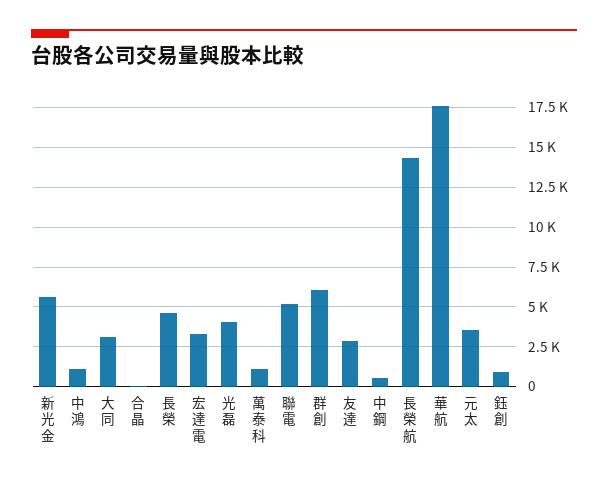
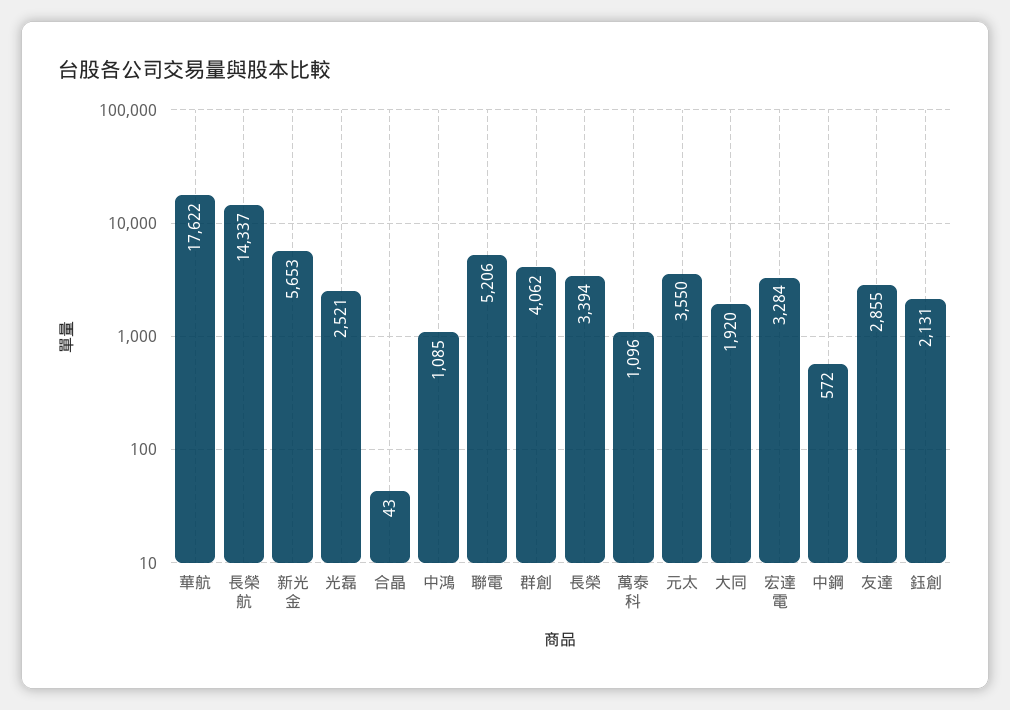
大同: 3000 -> 1920
長榮: 4500 -> 3394
光磊: 4000 -> 2521
群創: 6000 -> 4062
鈺創: 1000 -> 2131

